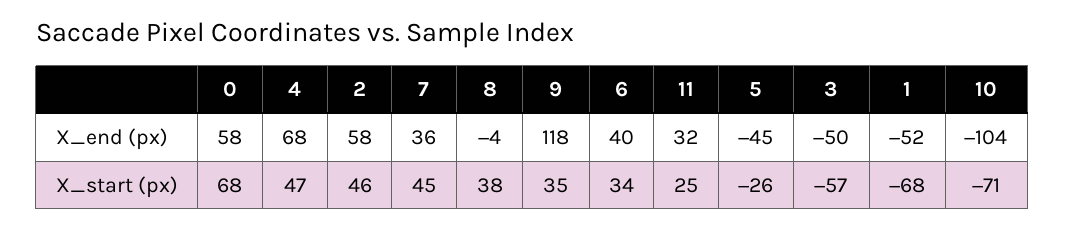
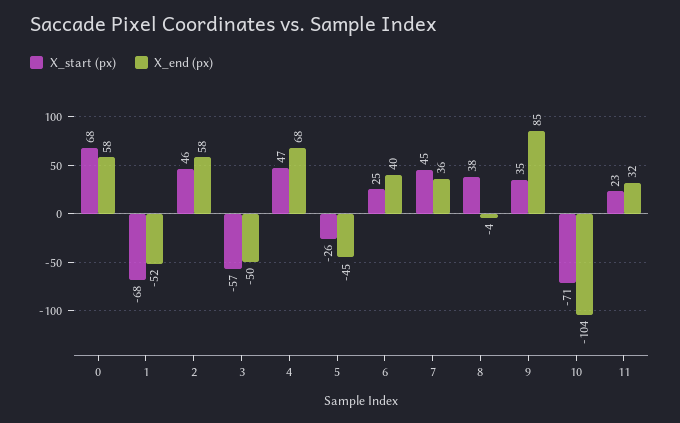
X_end (px), 9: 118 -> 85
X_start (px), 6: 34 -> 25
X_start (px), 11: 25 -> 23

